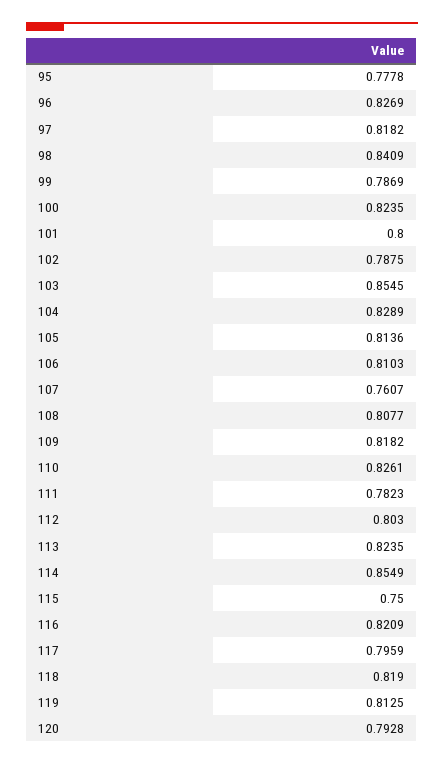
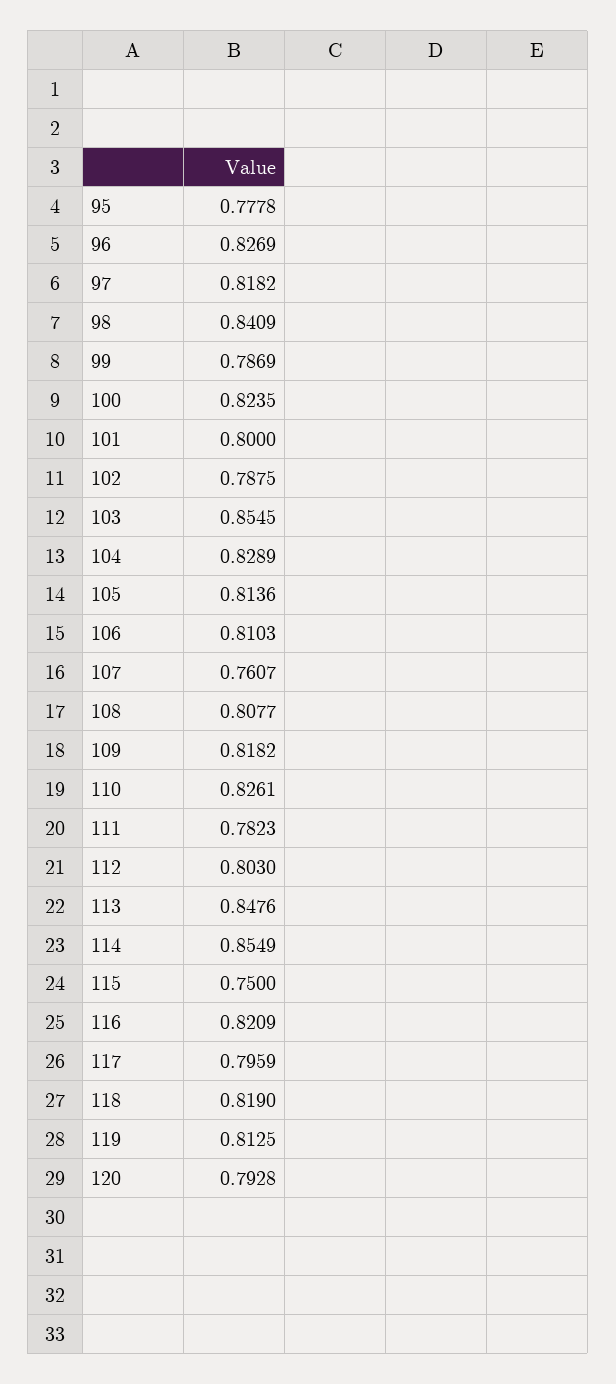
113: 0.8235 -> 0.8476

